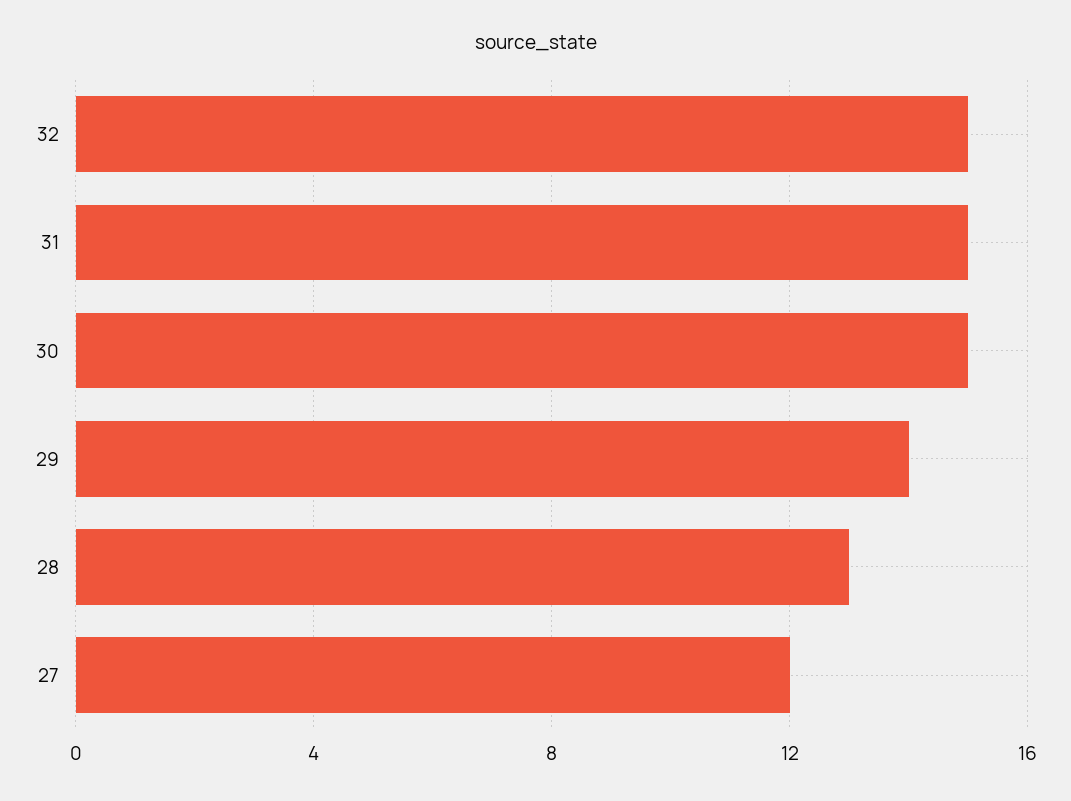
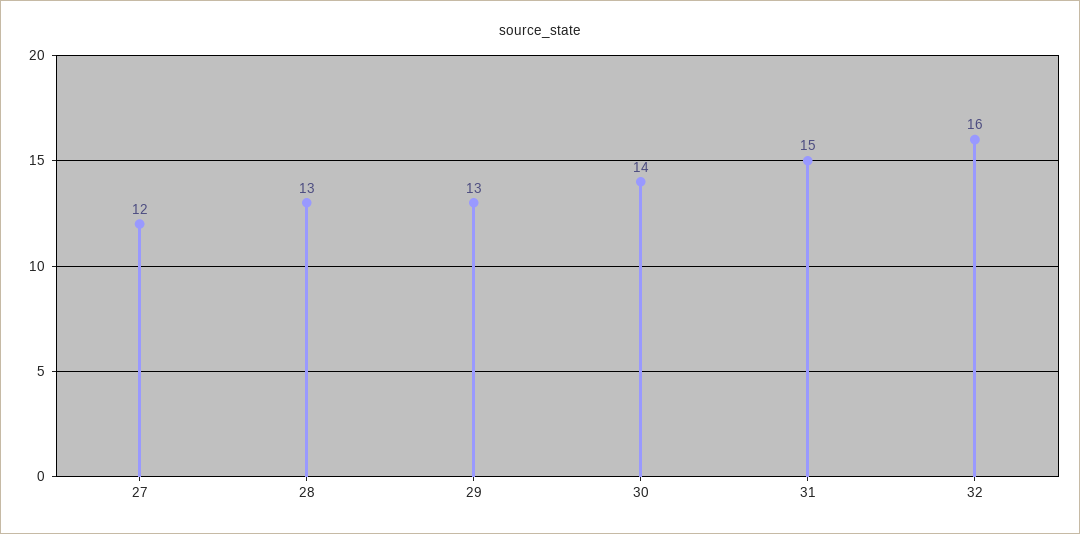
32: 15 -> 16
30: 15 -> 14
29: 14 -> 13

